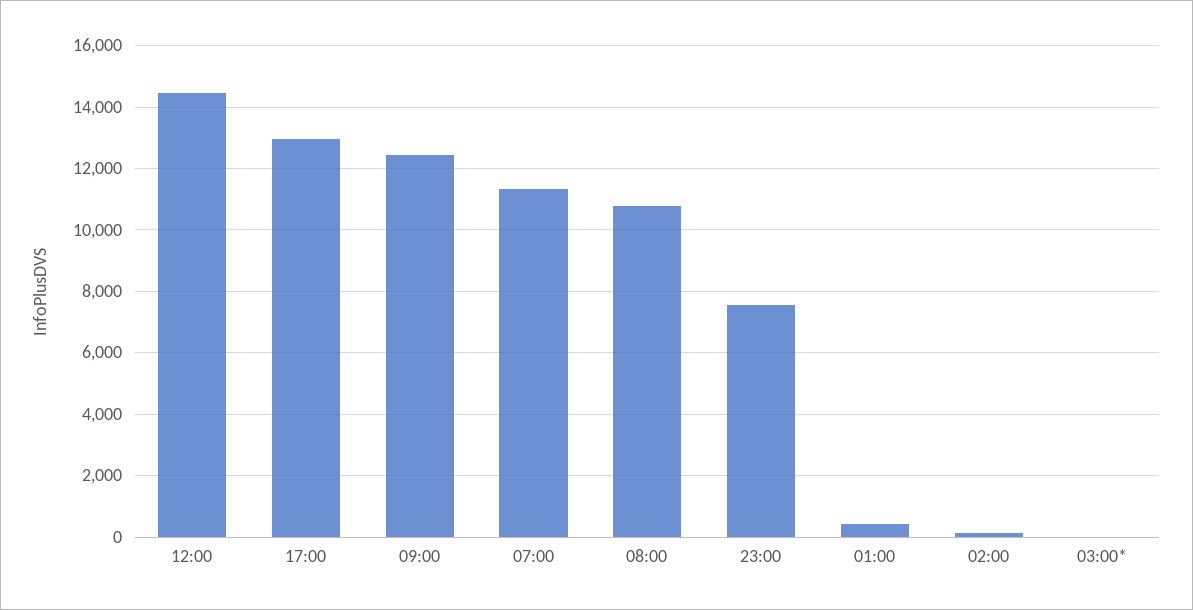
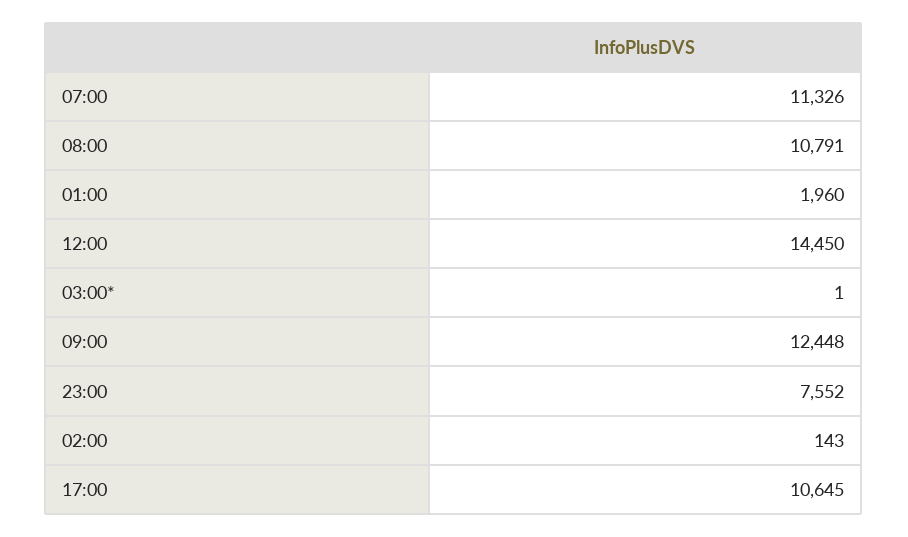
17:00: 13000 -> 10645
01:00: 400 -> 1960

